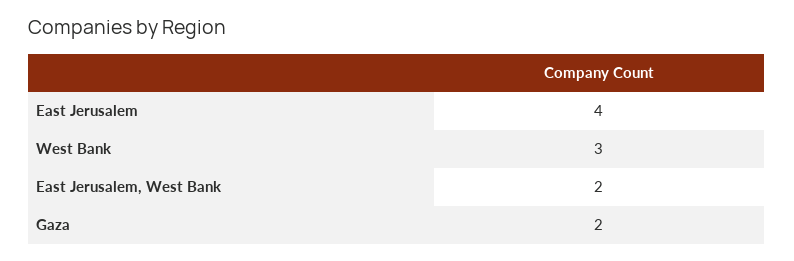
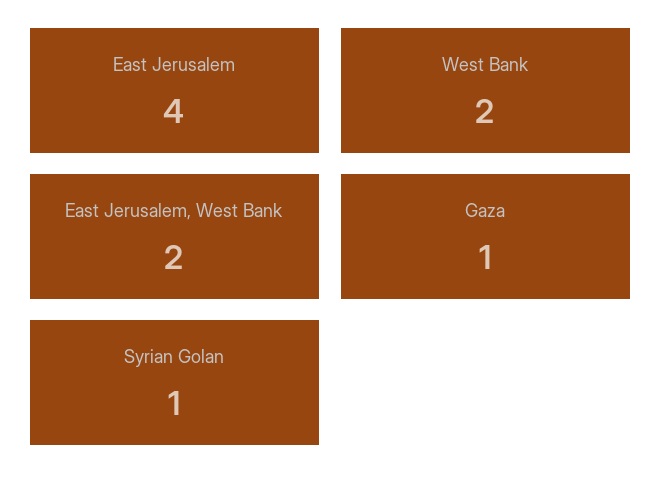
West Bank: 3 -> 2
Gaza: 2 -> 1
Syrian Golan: none -> 1

